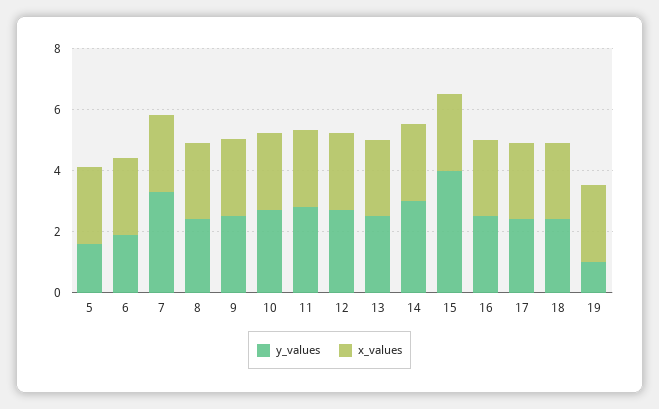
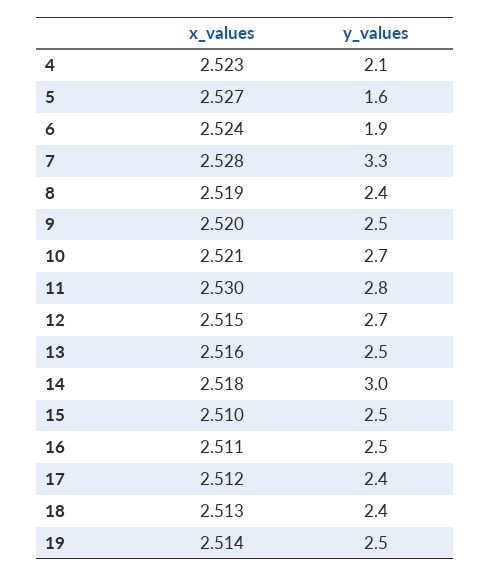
y_values, 15: 4 -> 2.5
y_values, 19: 1 -> 2.5
x_values, 4: none -> 2.523
y_values, 4: none -> 2.1

